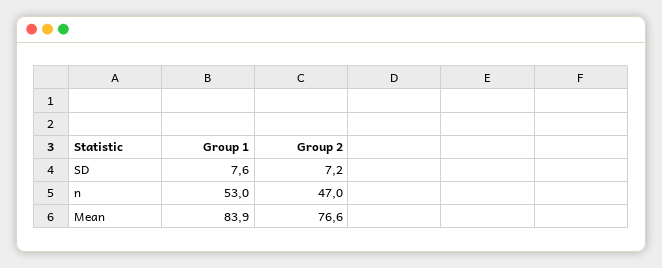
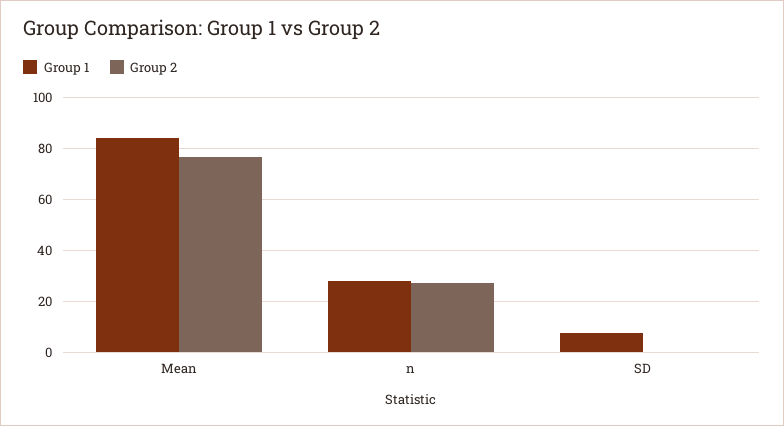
Group 2, SD: 7.2 -> 0
Group 1, n: 53 -> 27.5
Group 2, n: 47 -> 27.5

